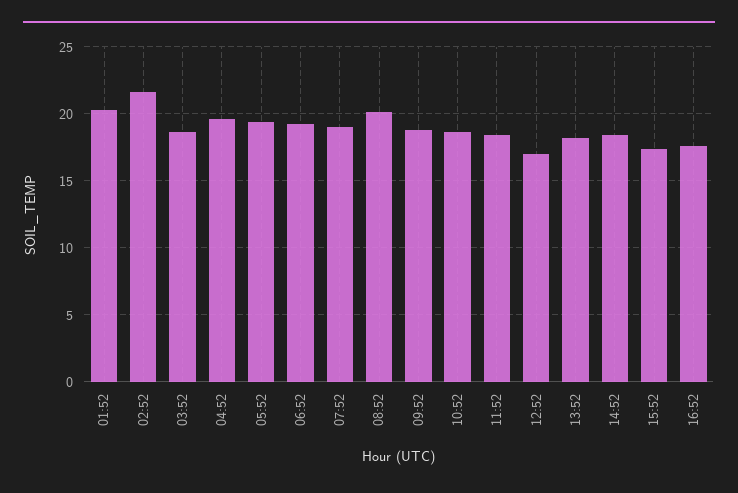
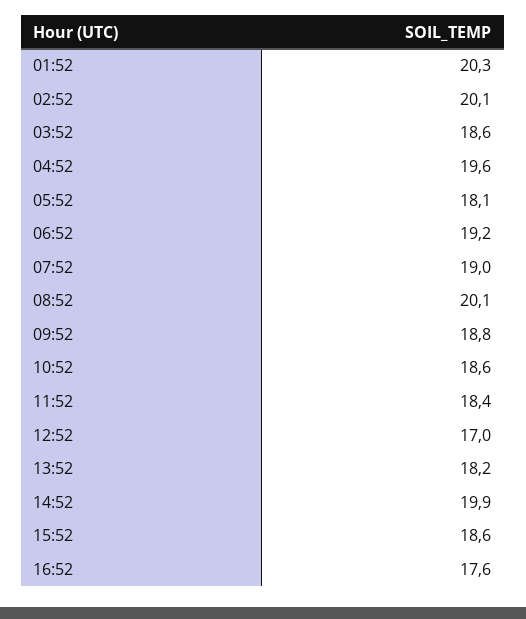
02:52: 21.5 -> 20.1
05:52: 19.5 -> 18.1
14:52: 18.5 -> 19.9
15:52: 17.5 -> 18.6

